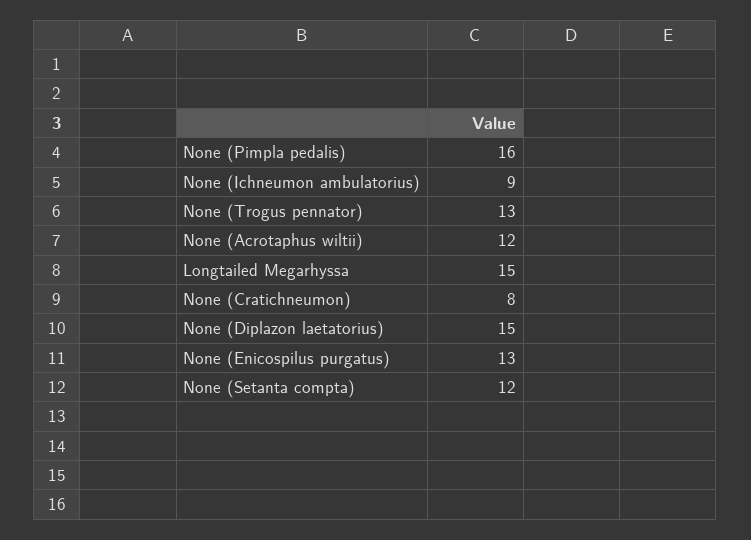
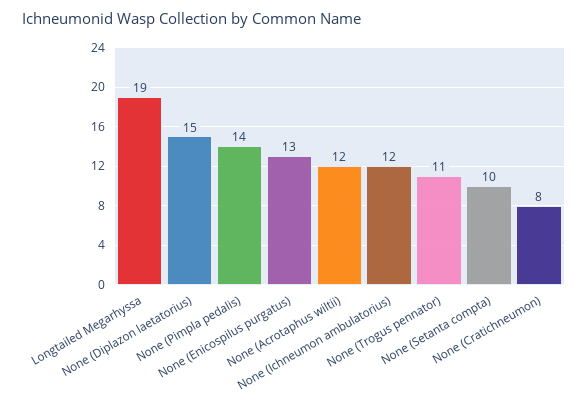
None (Pimpla pedalis): 16 -> 14
None (Ichneumon ambulatorius): 9 -> 12
None (Trogus pennator): 13 -> 11
Longtailed Megarhyssa: 15 -> 19
None (Setanta compta): 12 -> 10

